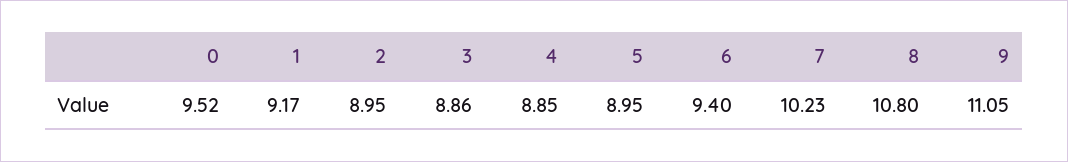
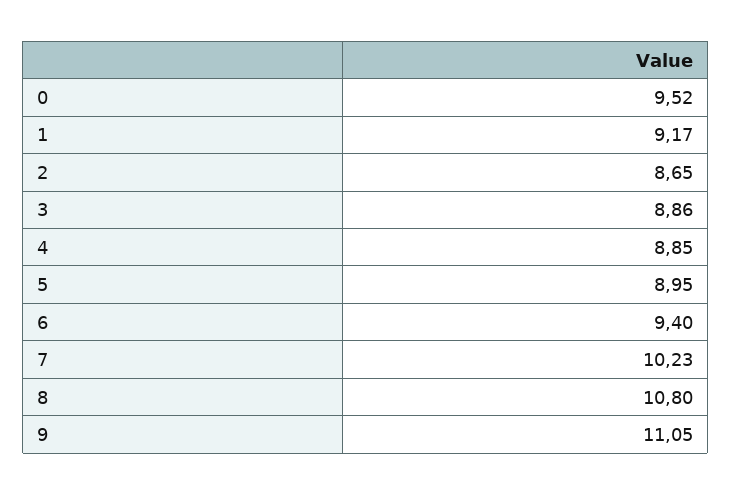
2: 8.95 -> 8.65

